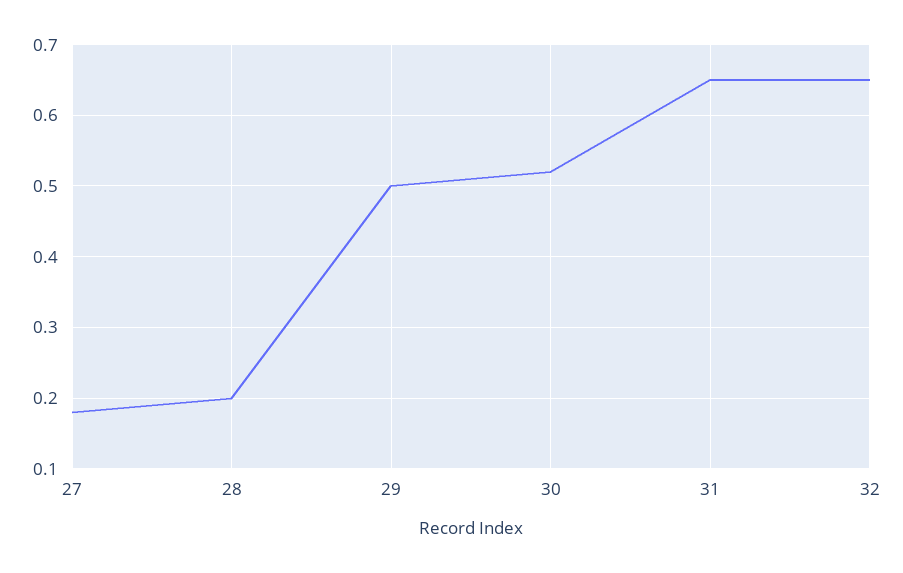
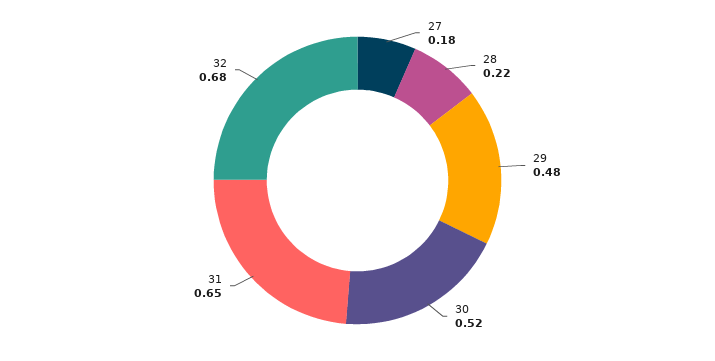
28: 0.2 -> 0.22
29: 0.5 -> 0.48
32: 0.65 -> 0.68

